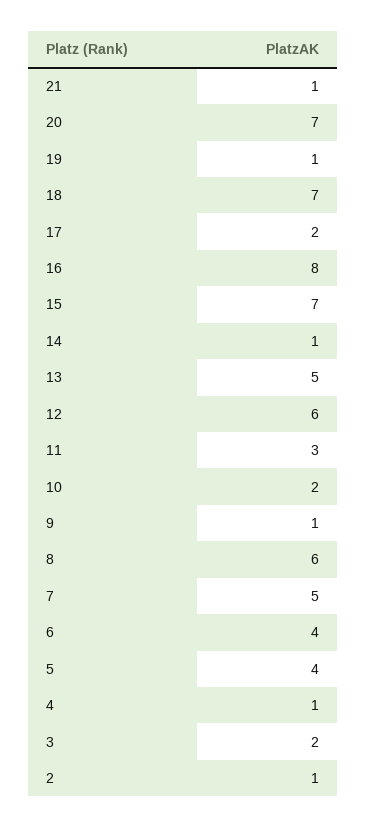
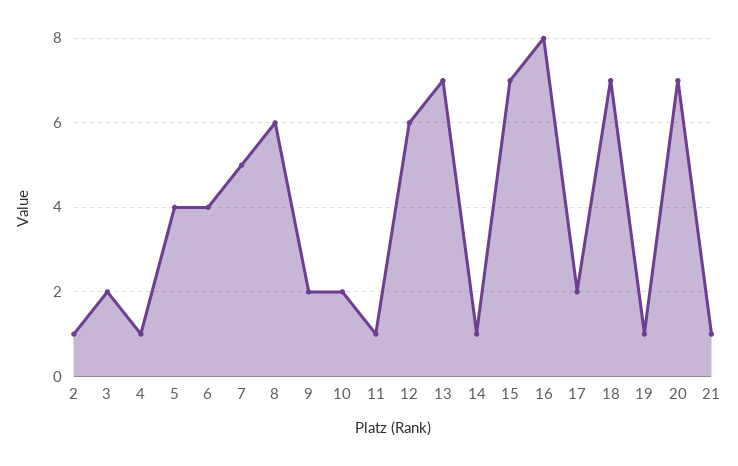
13: 5 -> 7
11: 3 -> 1
9: 1 -> 2

